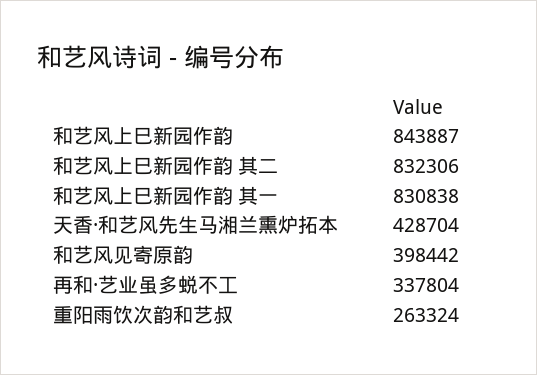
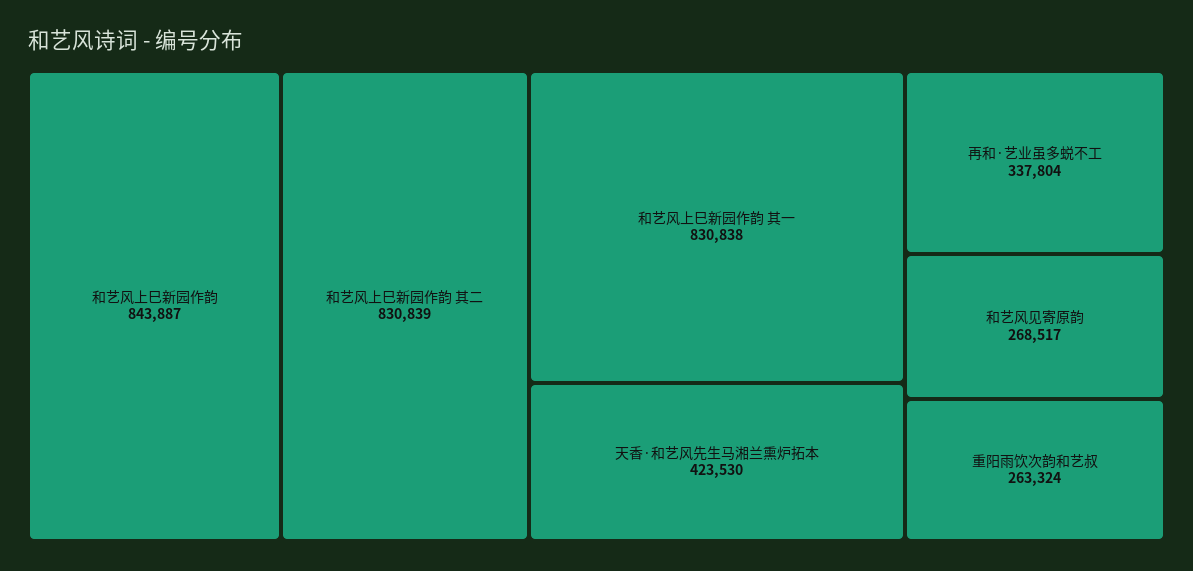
和艺风上巳新园作韵 其二: 832306 -> 830839
天香·和艺风先生马湘兰熏炉拓本: 428704 -> 423530
和艺风见寄原韵: 398442 -> 268517

